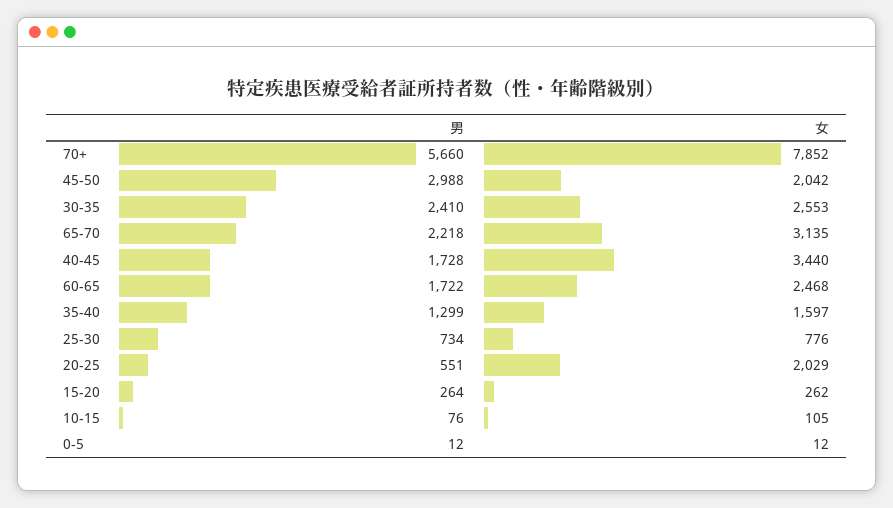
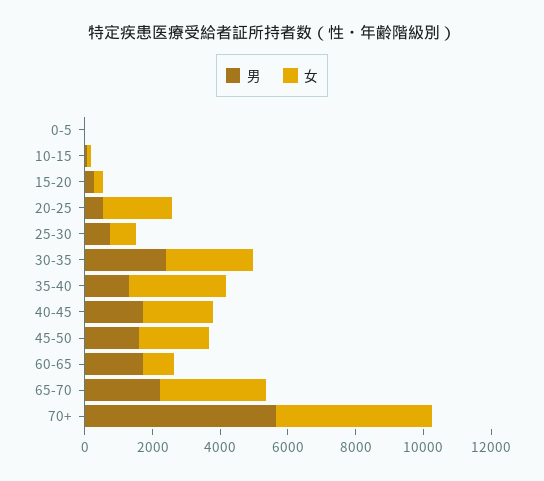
女, 70+: 7852 -> 4500
男, 45-50: 2988 -> 1500
女, 40-45: 3440 -> 2000
女, 60-65: 2468 -> 1000
女, 35-40: 1597 -> 3000

